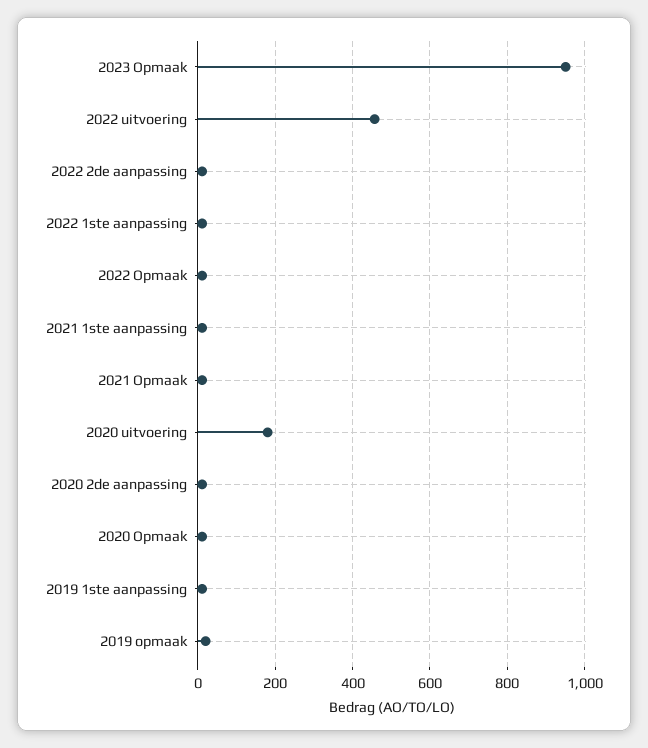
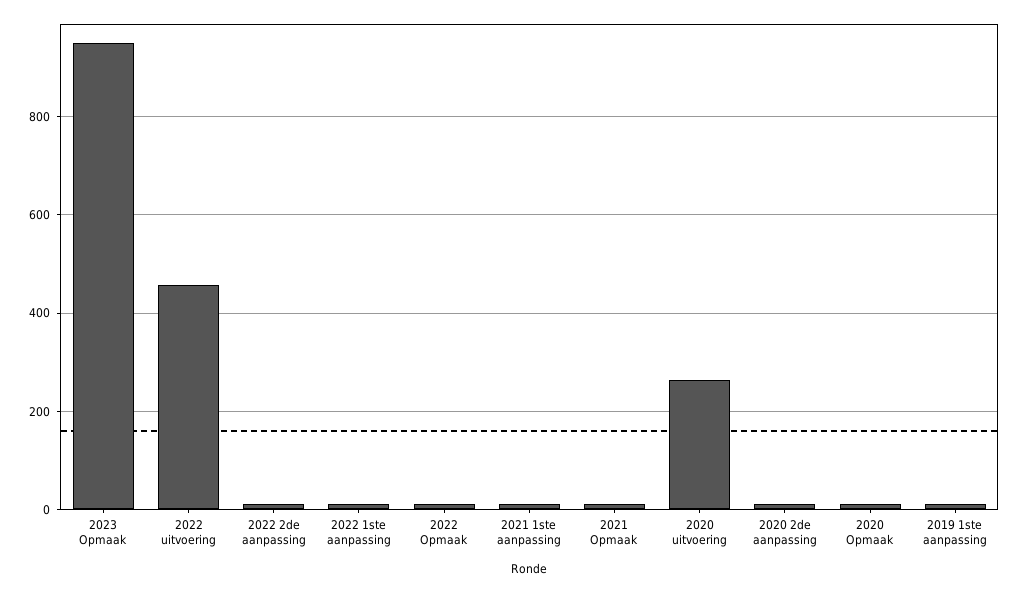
2020 uitvoering: 180 -> 260
2019 opmaak: 20 -> none

